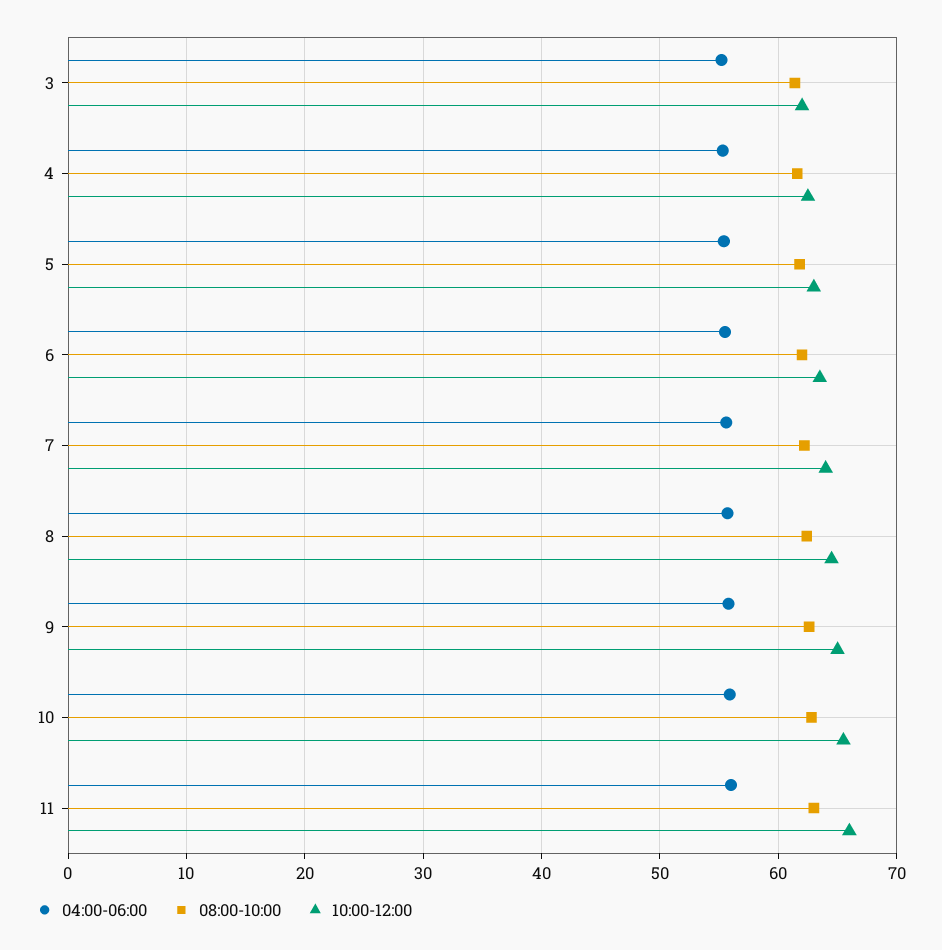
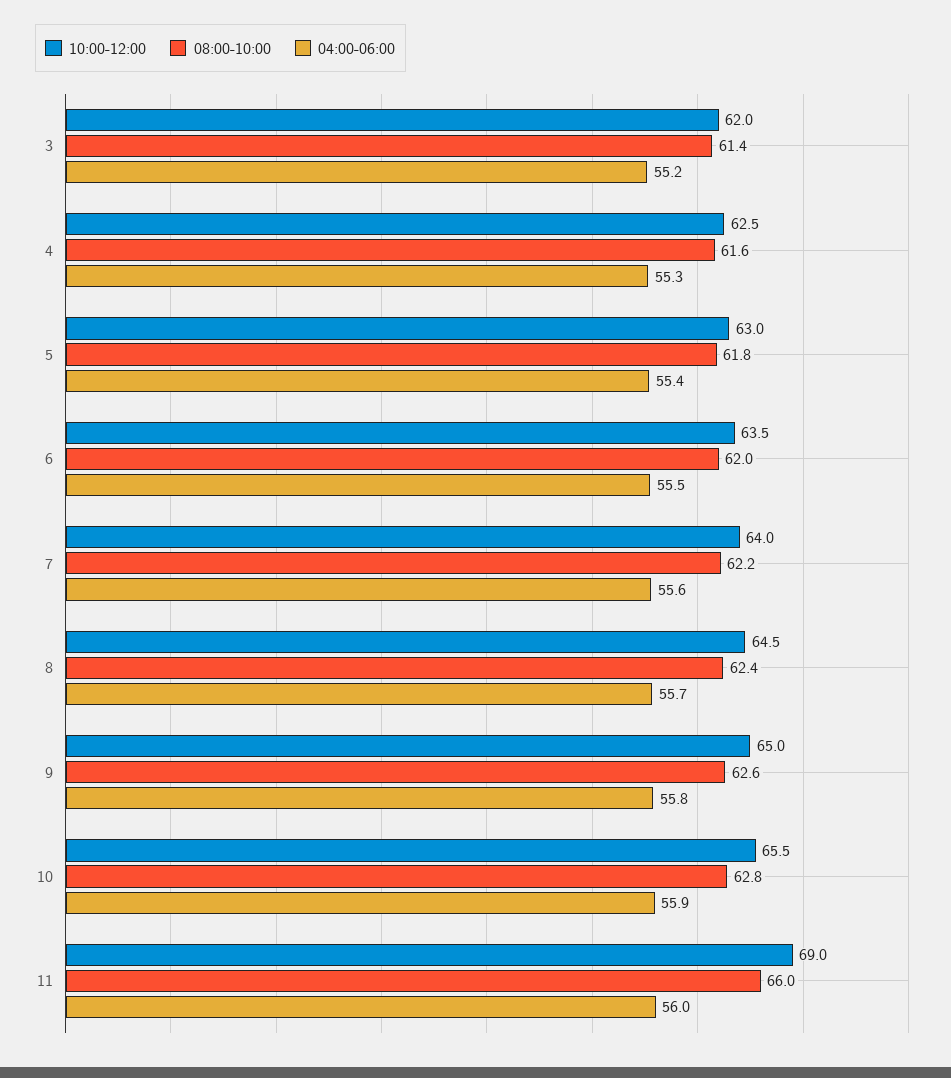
08:00-10:00, 11: 63 -> 66
10:00-12:00, 11: 66 -> 69

